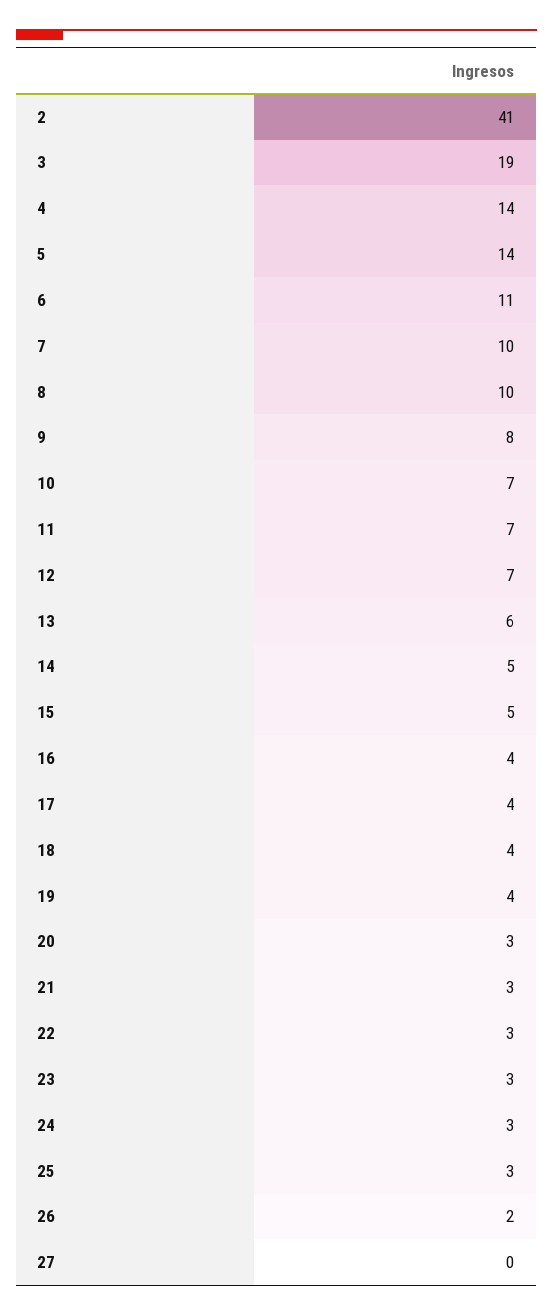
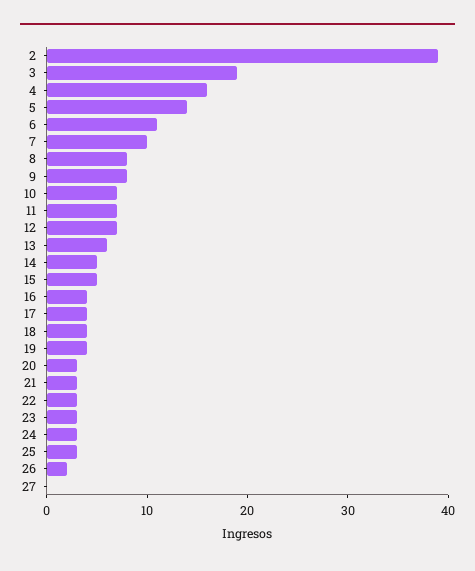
2: 41 -> 39
4: 14 -> 16
8: 10 -> 8

